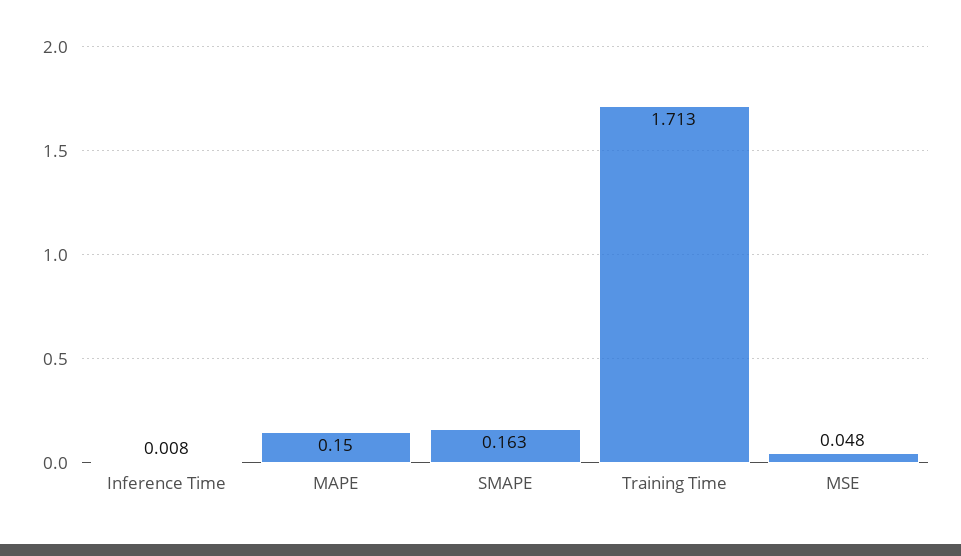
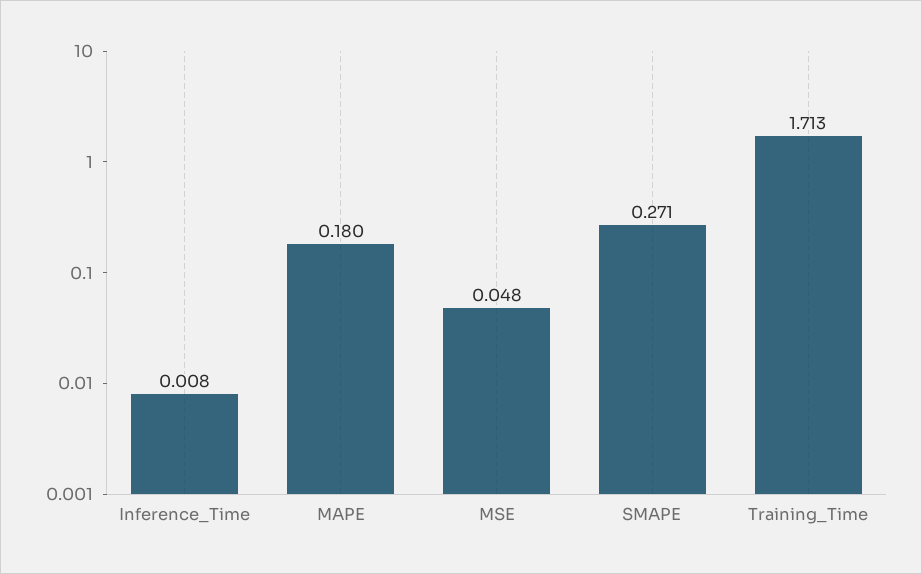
MAPE: 0.15 -> 0.18
SMAPE: 0.163 -> 0.271

